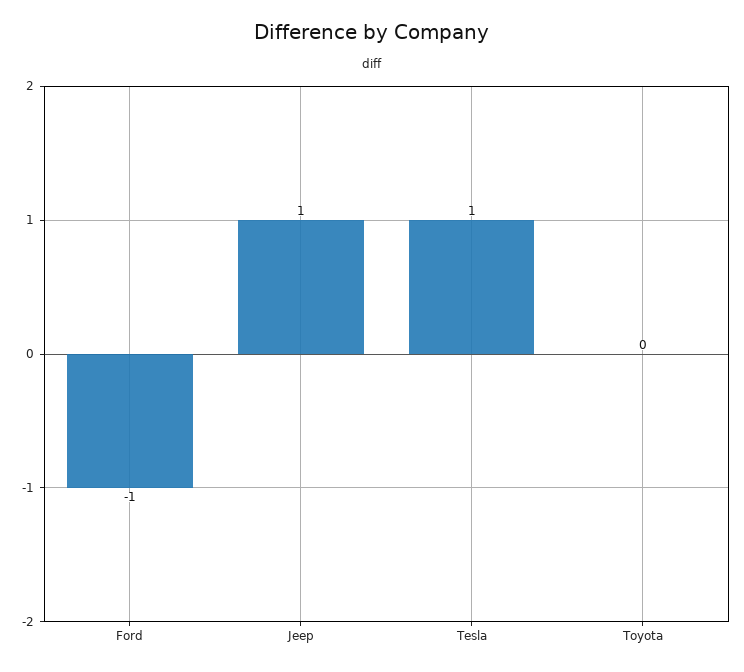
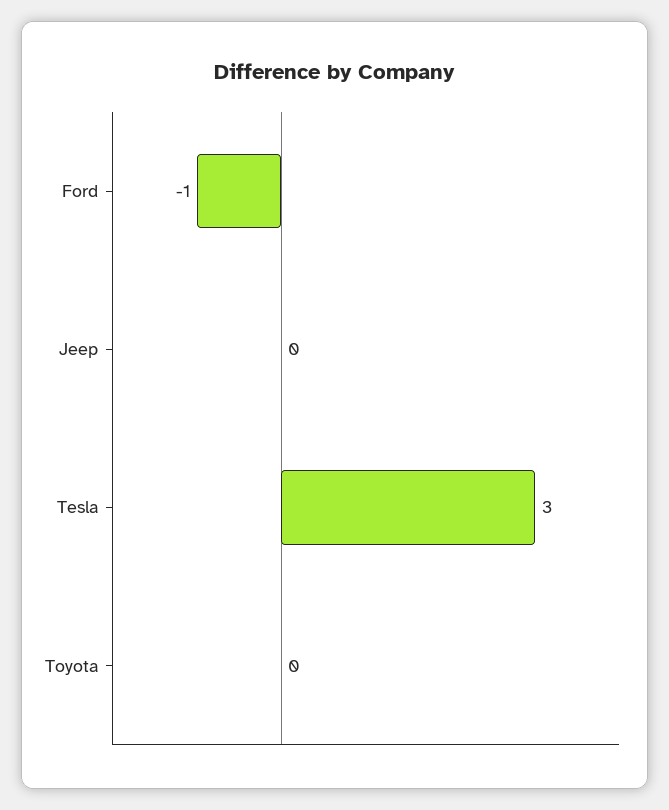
Jeep: 1 -> 0
Tesla: 1 -> 3

